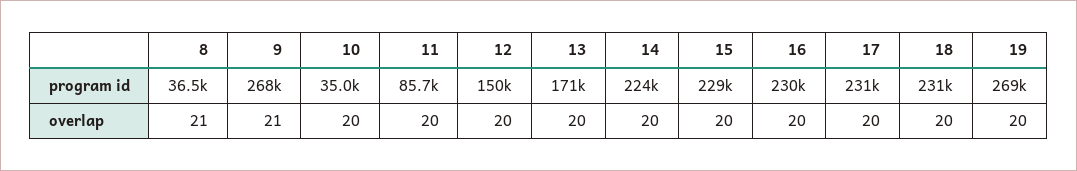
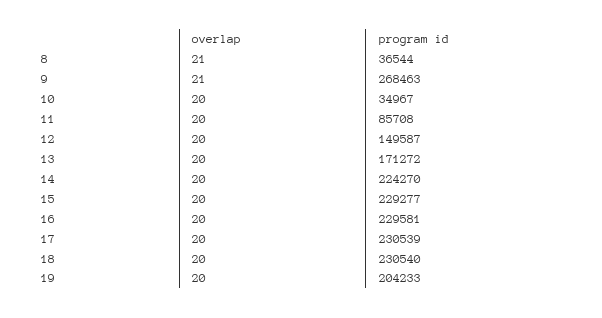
19, program id: 269000 -> 204233

